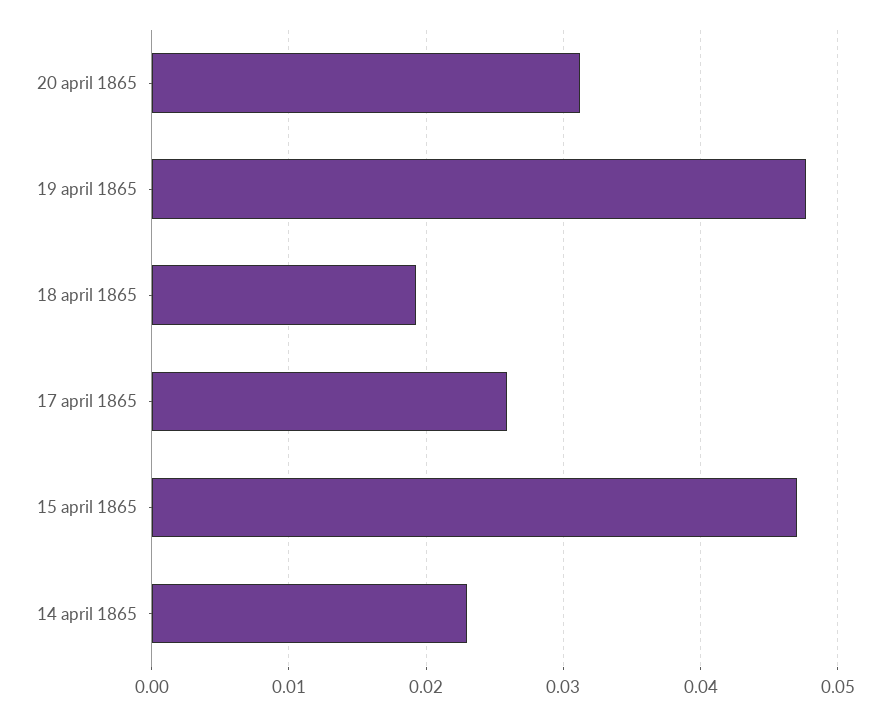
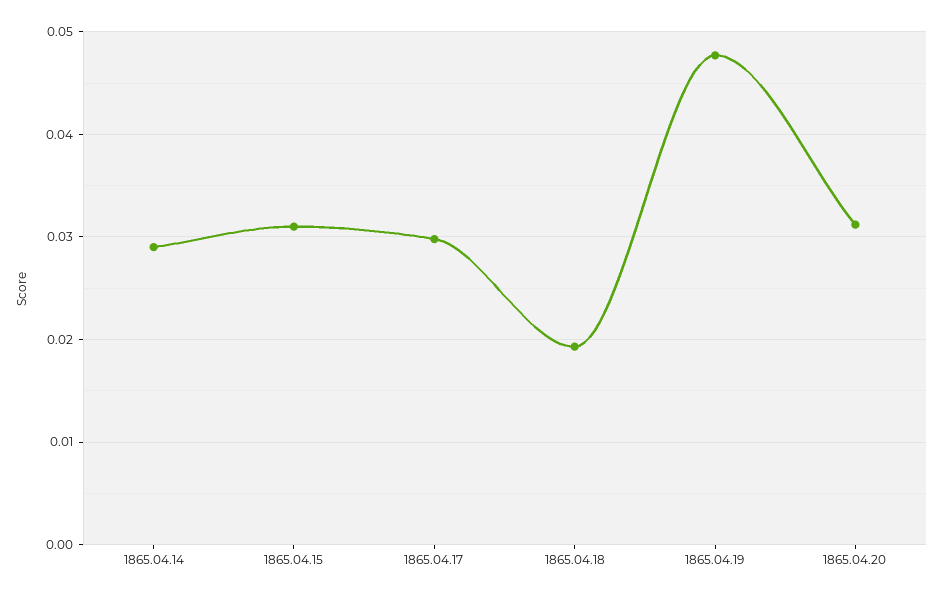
17 april 1865: 0.026 -> 0.03
15 april 1865: 0.047 -> 0.031
14 april 1865: 0.023 -> 0.029

